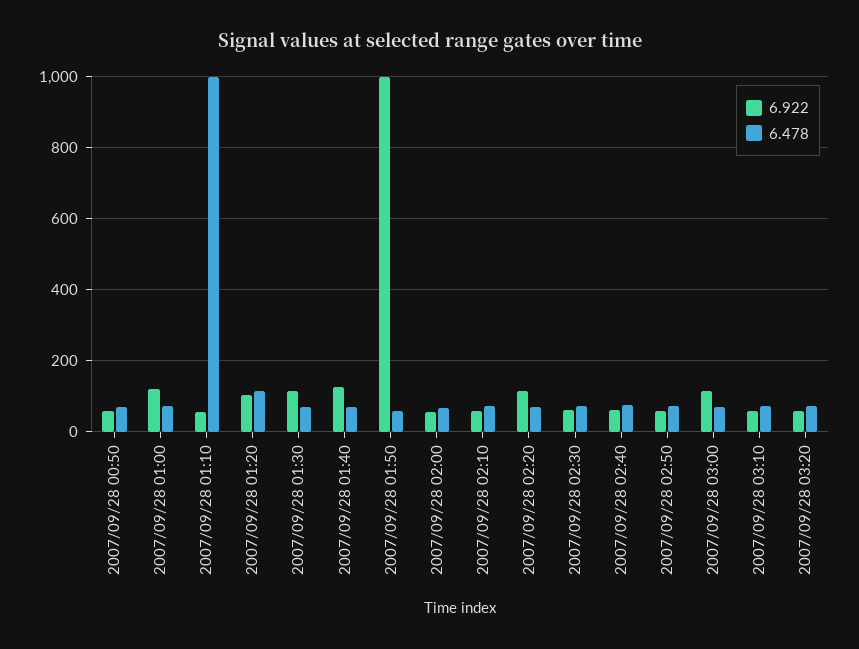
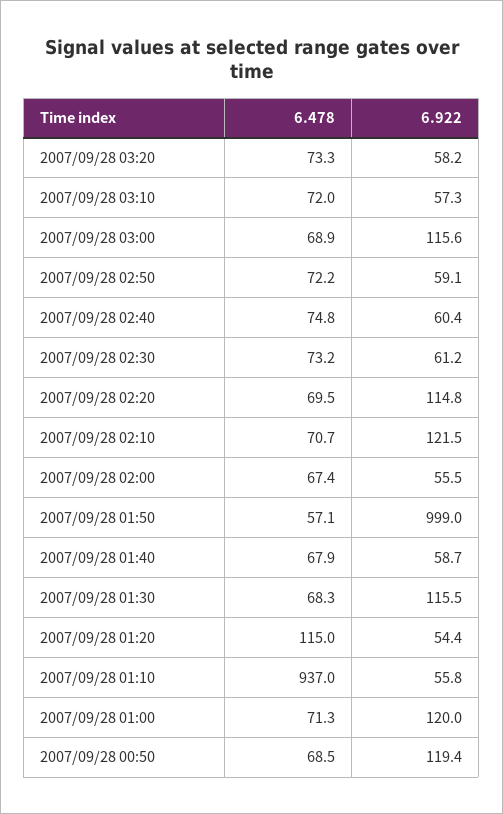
6.922, 2007/09/28 00:50: 60 -> 119.4
6.478, 2007/09/28 01:10: 1000 -> 937
6.922, 2007/09/28 01:20: 100 -> 54.4
6.922, 2007/09/28 01:40: 120 -> 58.7
6.922, 2007/09/28 02:10: 60 -> 121.5

